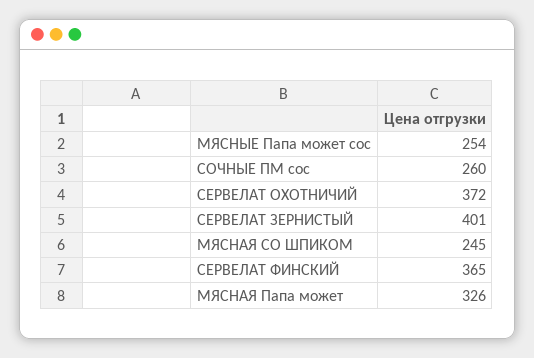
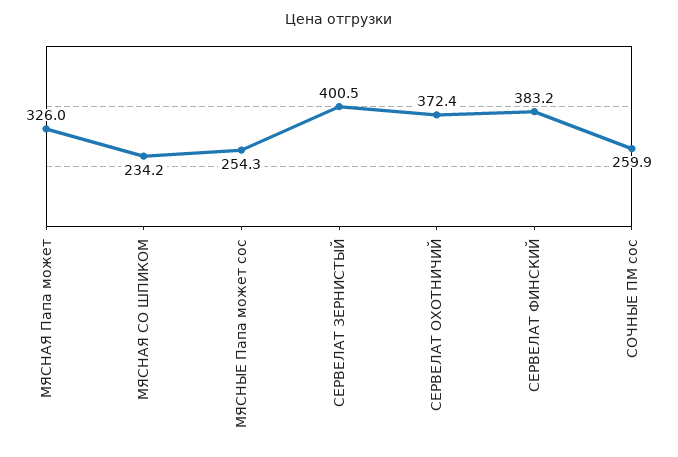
МЯСНАЯ СО ШПИКОМ: 245 -> 234.2
СЕРВЕЛАТ ФИНСКИЙ: 365 -> 383.2

